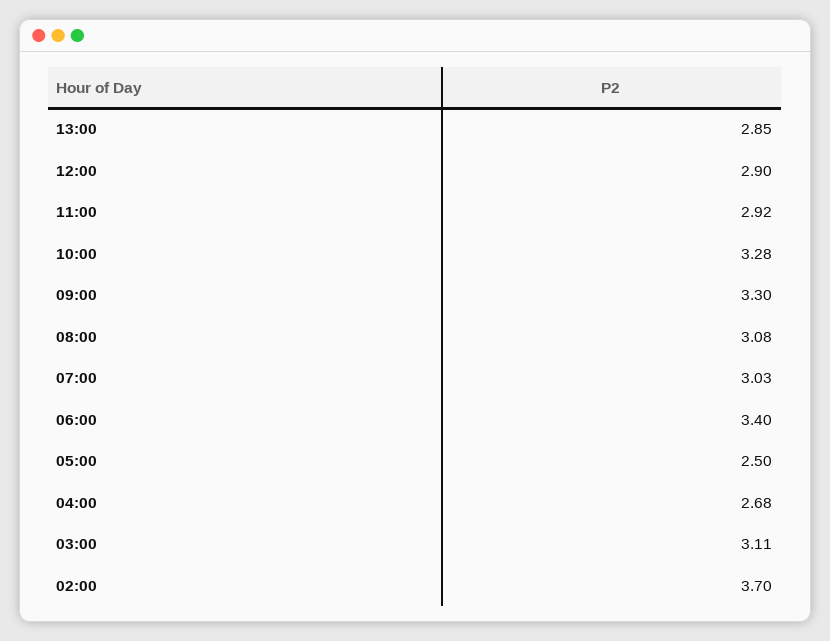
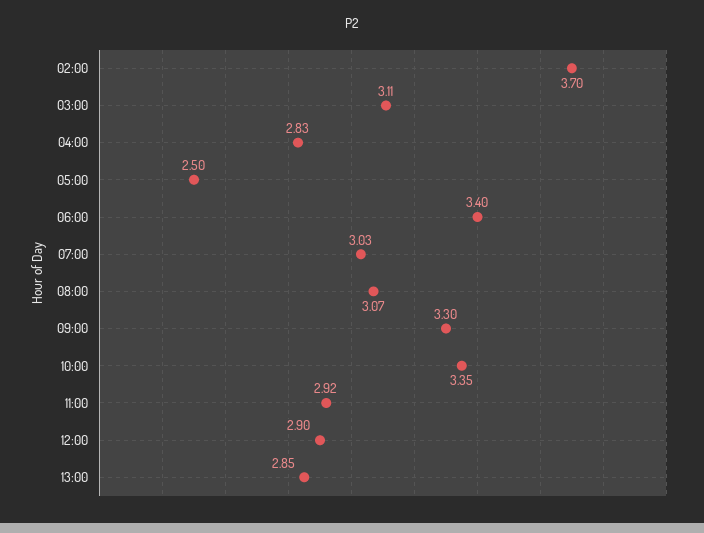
10:00: 3.28 -> 3.35
08:00: 3.08 -> 3.07
04:00: 2.68 -> 2.83

